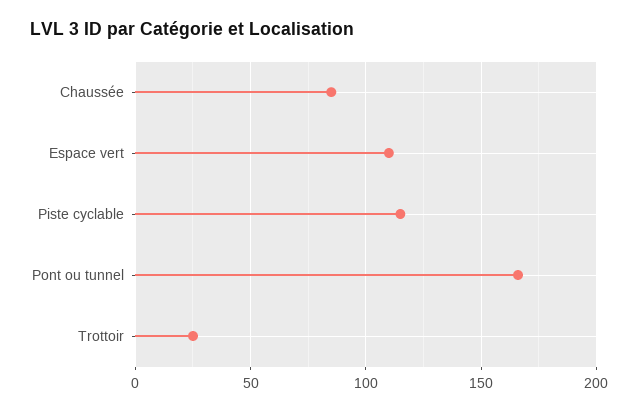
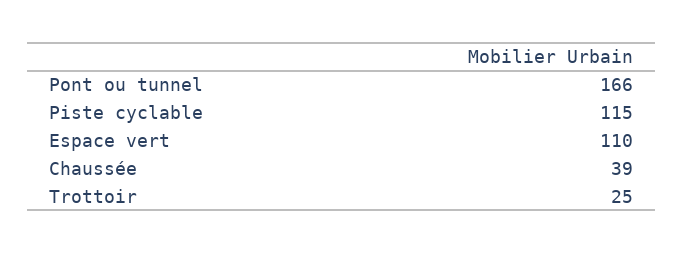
Chaussée: 85 -> 39

